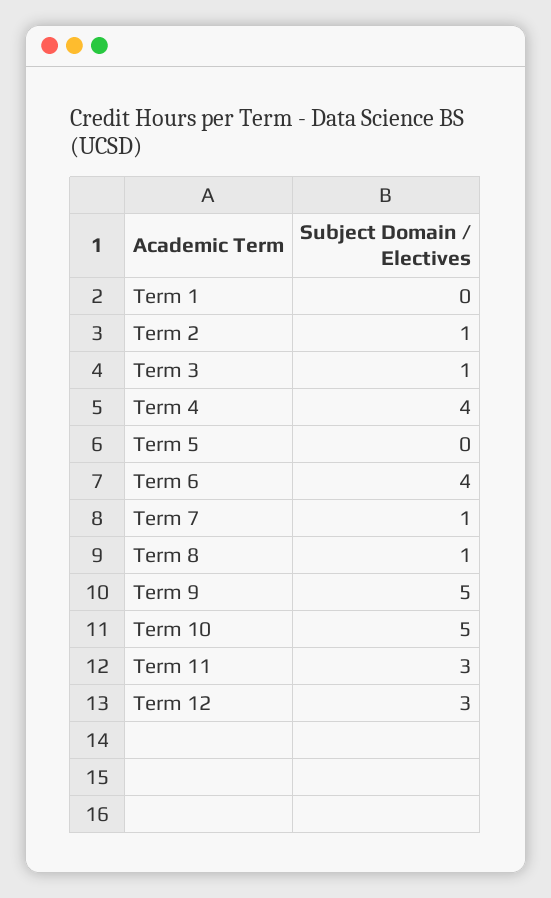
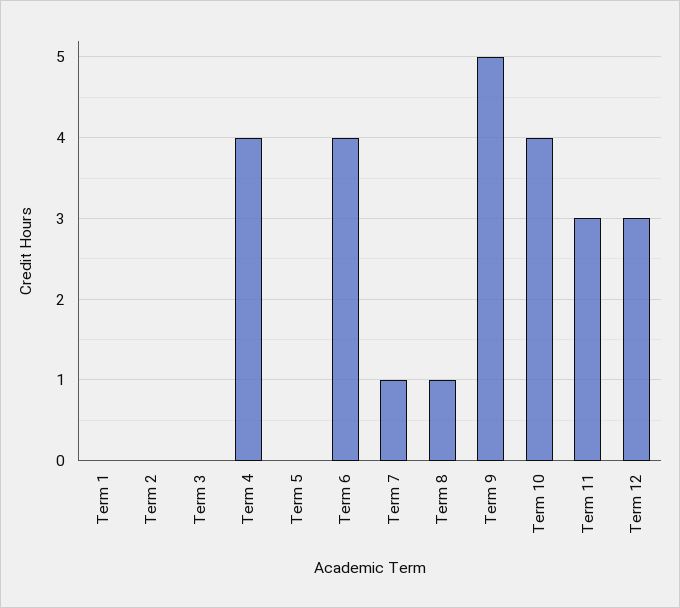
Term 2: 1 -> 0
Term 3: 1 -> 0
Term 10: 5 -> 4

